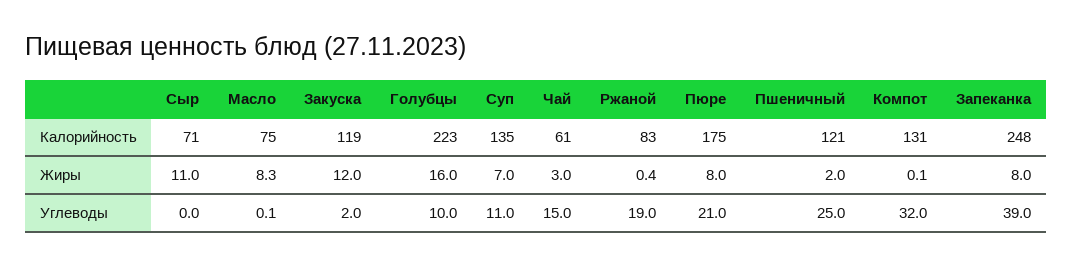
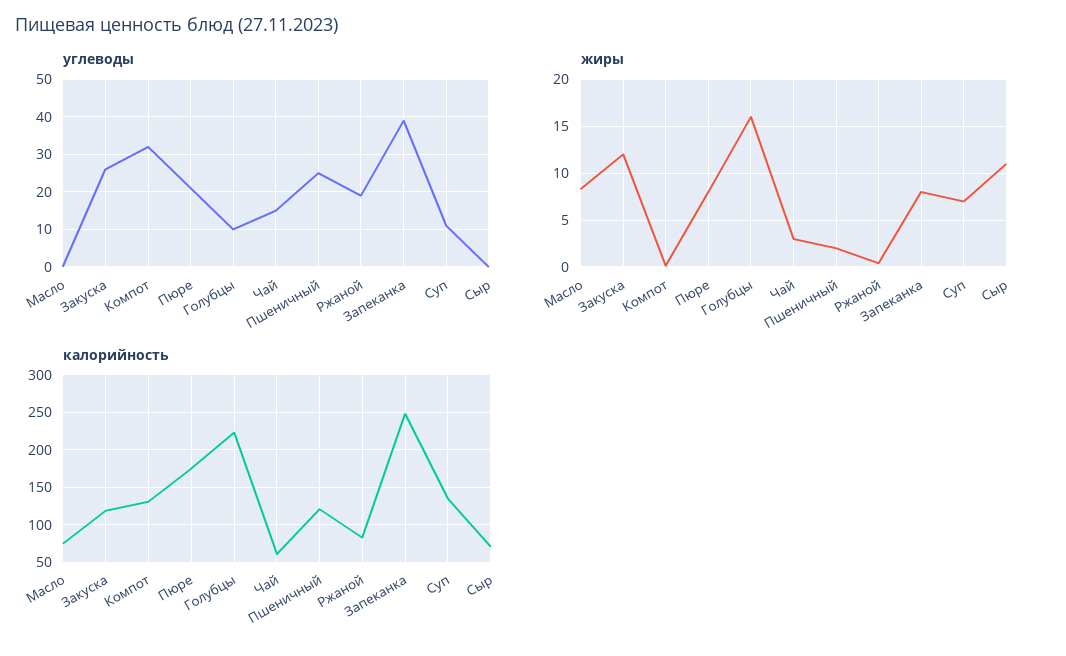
Углеводы, Закуска: 2 -> 26

